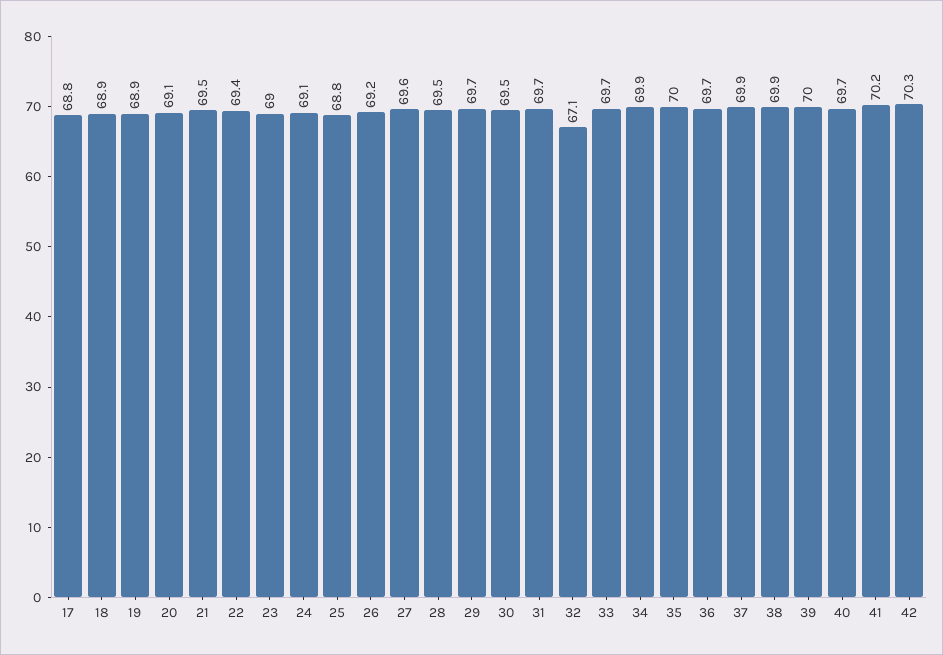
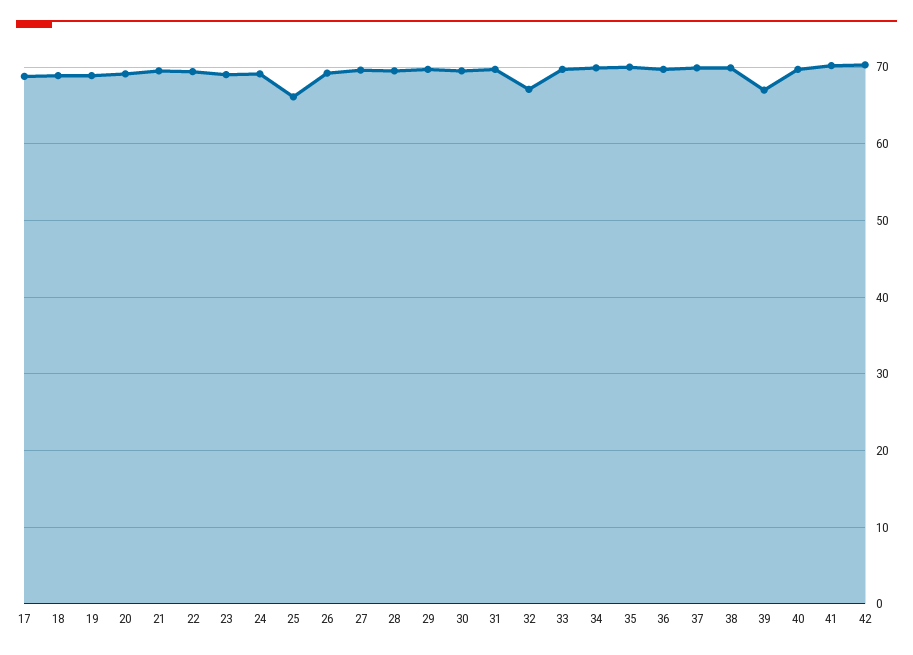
25: 68.8 -> 66
39: 70 -> 67

